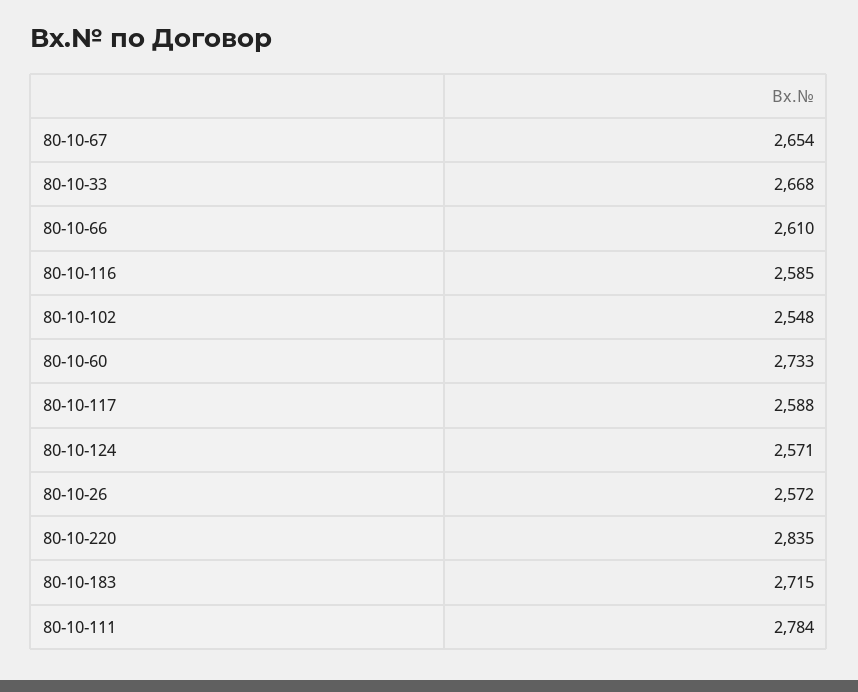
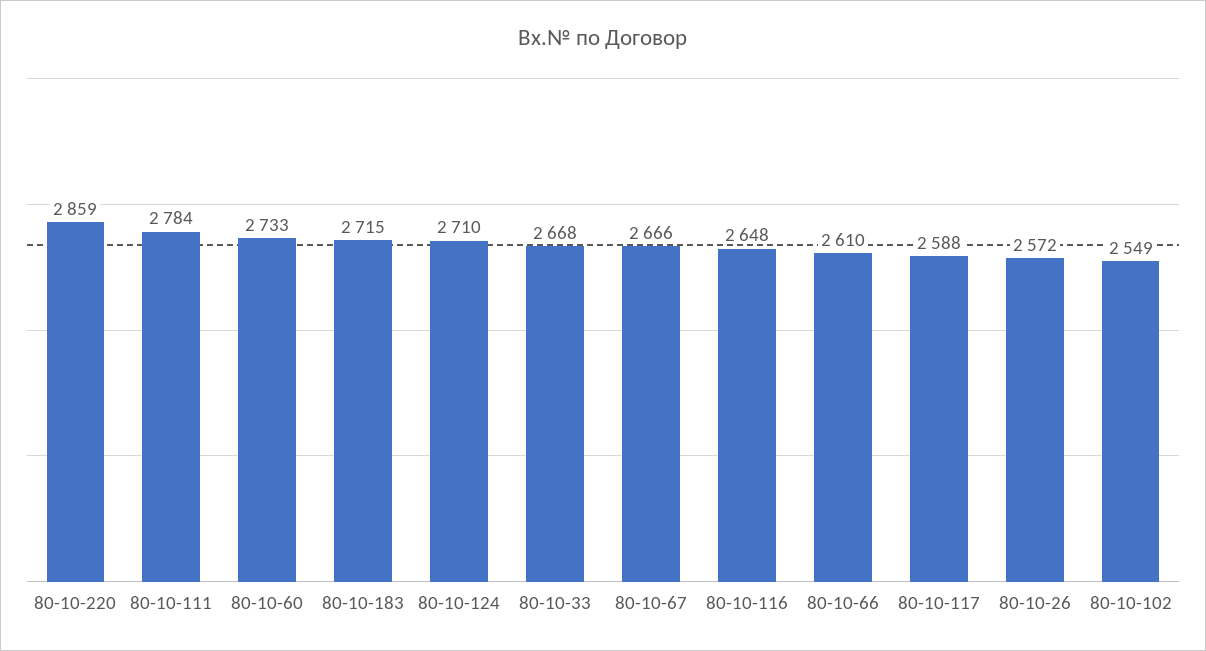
80-10-67: 2654 -> 2666
80-10-116: 2585 -> 2648
80-10-102: 2548 -> 2549
80-10-124: 2571 -> 2710
80-10-220: 2835 -> 2859

